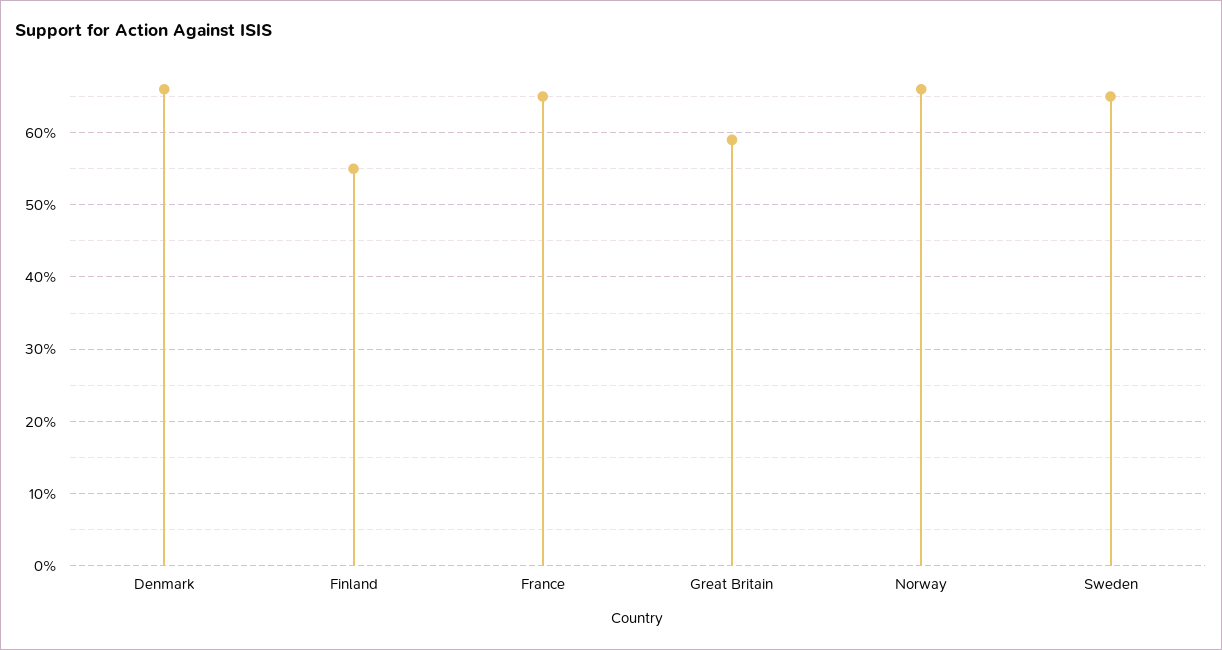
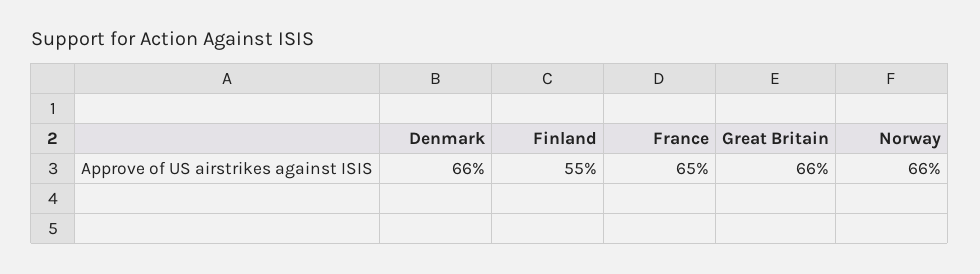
Great Britain: 59 -> 66
Sweden: 65 -> none

